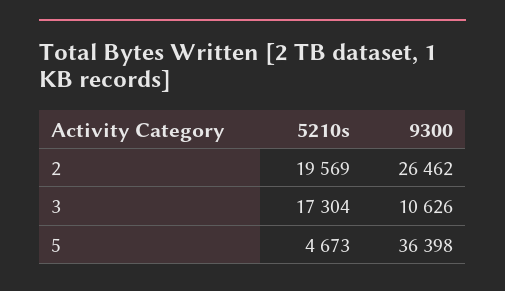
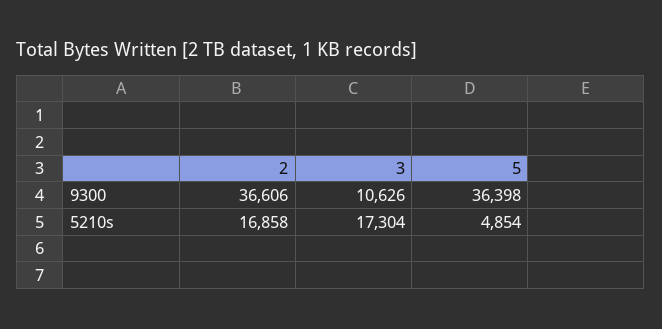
5210s, 2: 19569 -> 16858
9300, 2: 26462 -> 36606
5210s, 5: 4673 -> 4854

